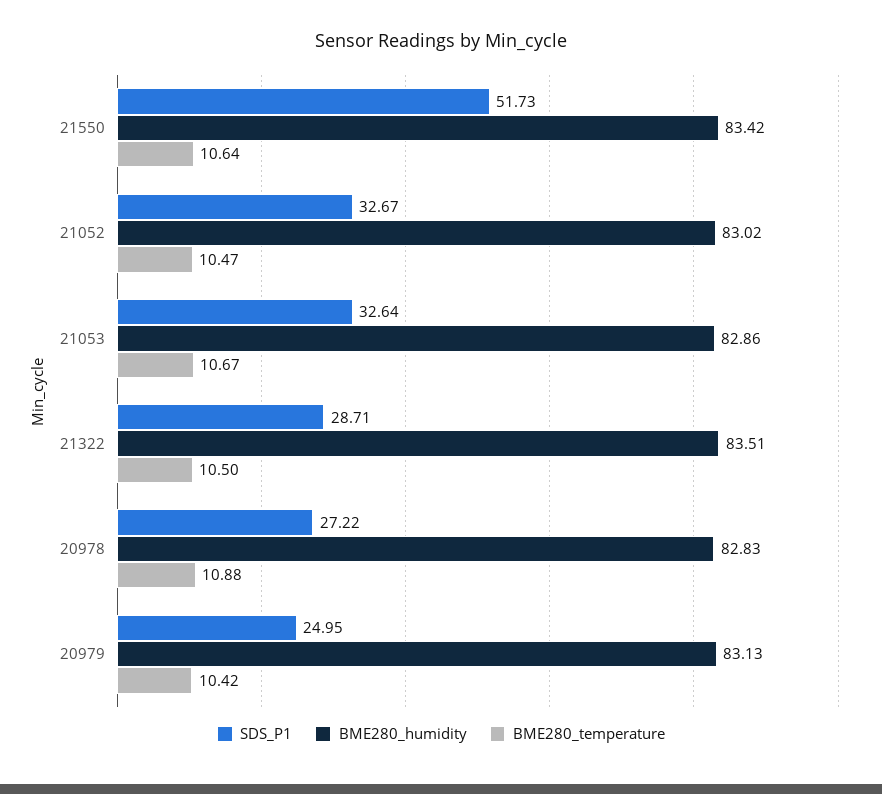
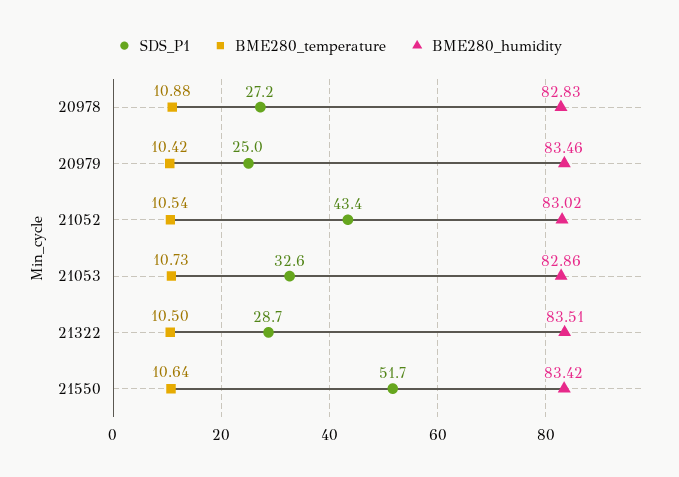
SDS_P1, 21052: 32.67 -> 43.4
BME280_temperature, 21052: 10.47 -> 10.54
BME280_temperature, 21053: 10.67 -> 10.73
BME280_humidity, 20979: 83.13 -> 83.46

